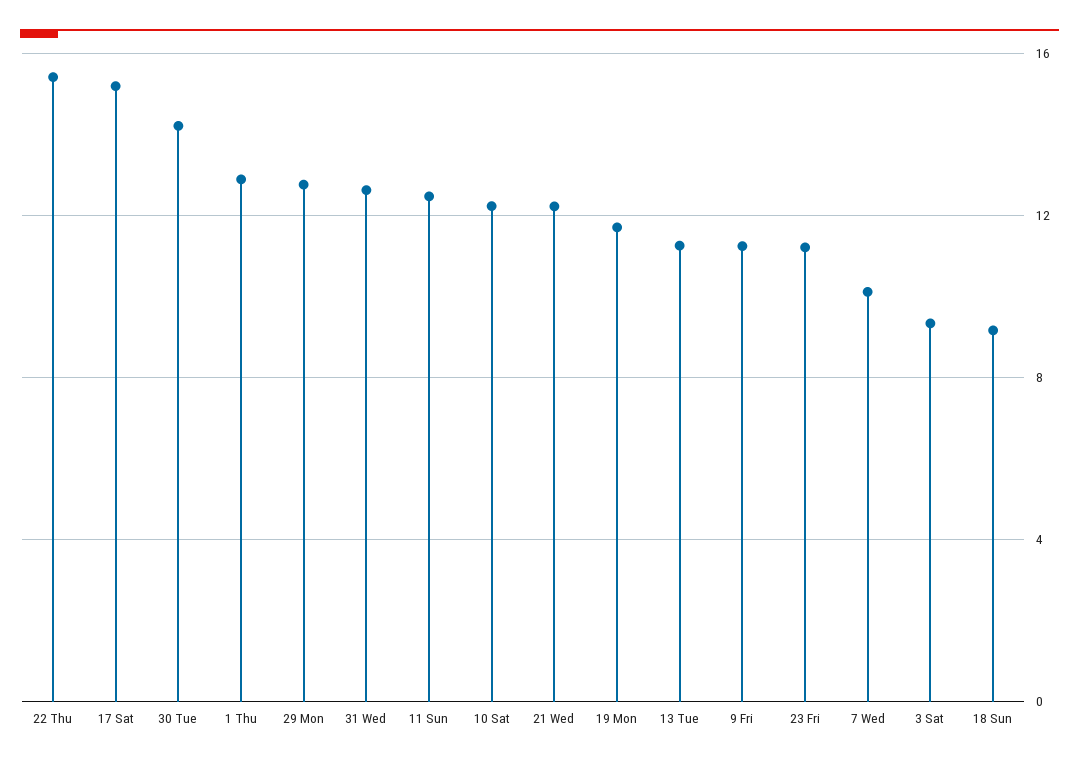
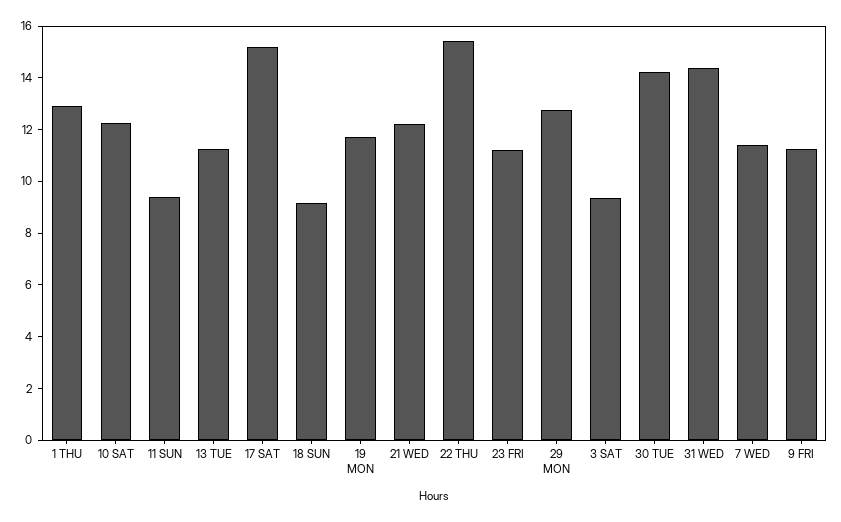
31 Wed: 12.5 -> 14.5
11 Sun: 12.5 -> 9.5
7 Wed: 10 -> 11.5

